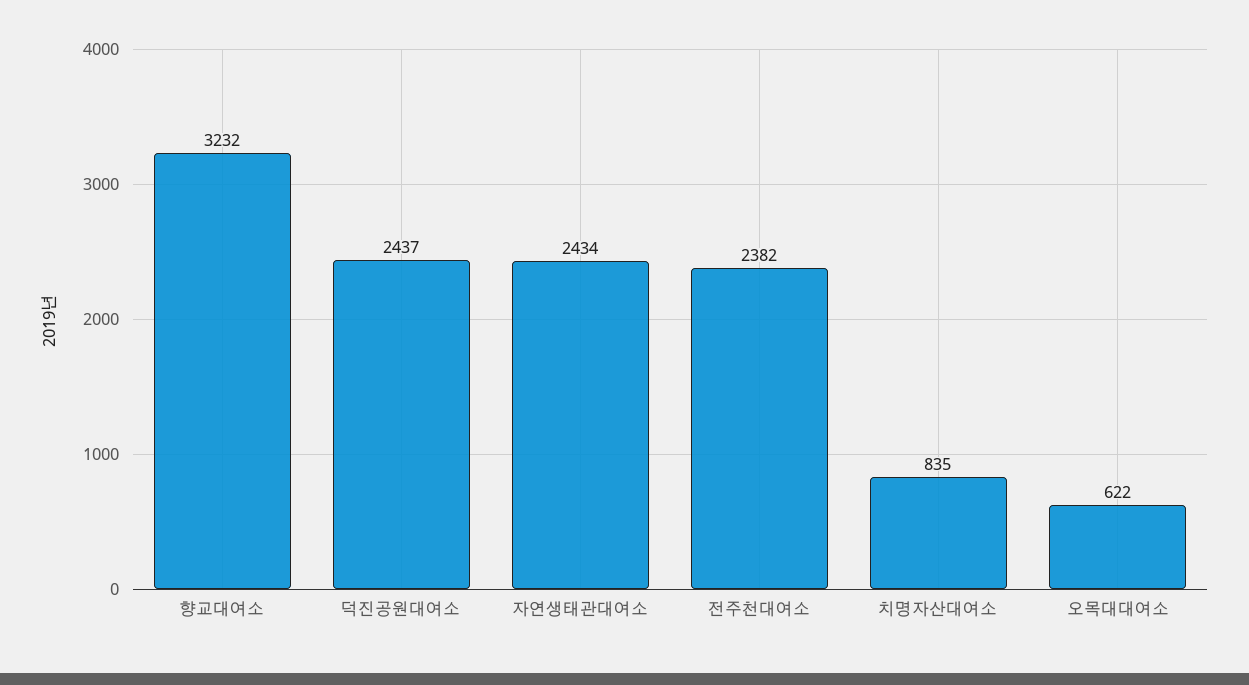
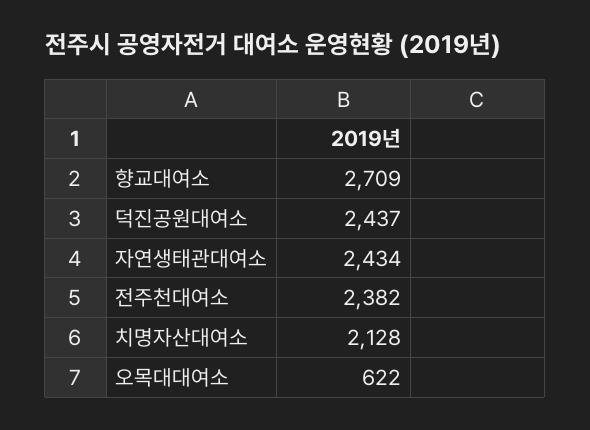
향교대여소: 3232 -> 2709
치명자산대여소: 835 -> 2128

